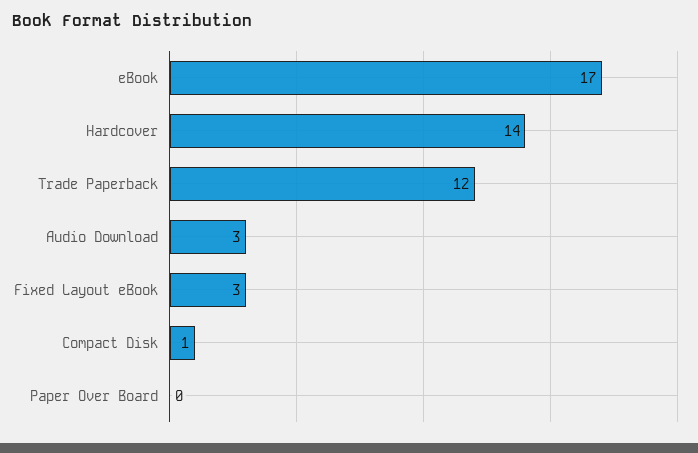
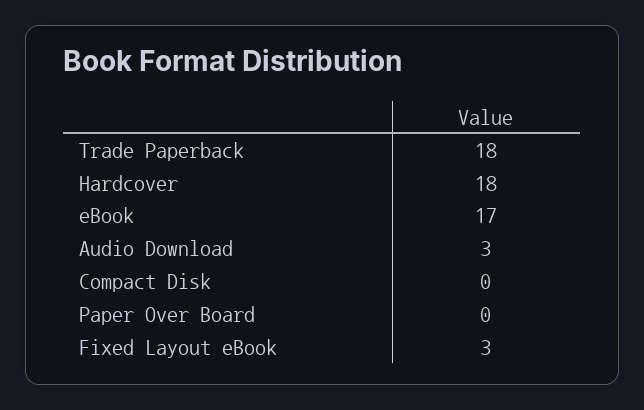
Hardcover: 14 -> 18
Trade Paperback: 12 -> 18
Compact Disk: 1 -> 0

